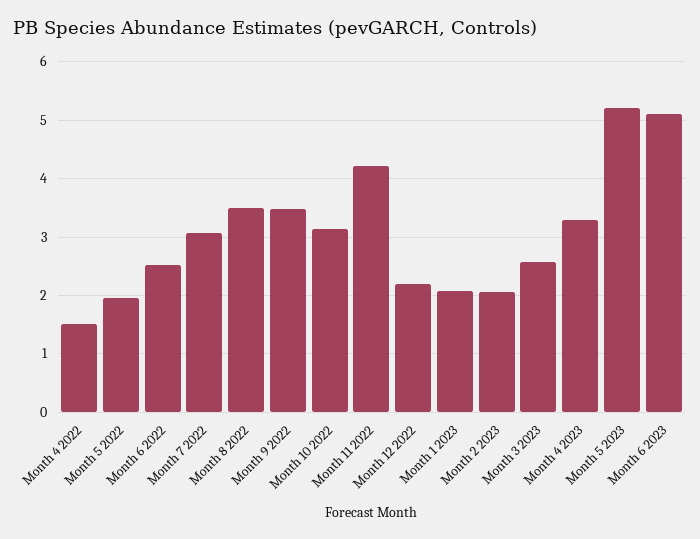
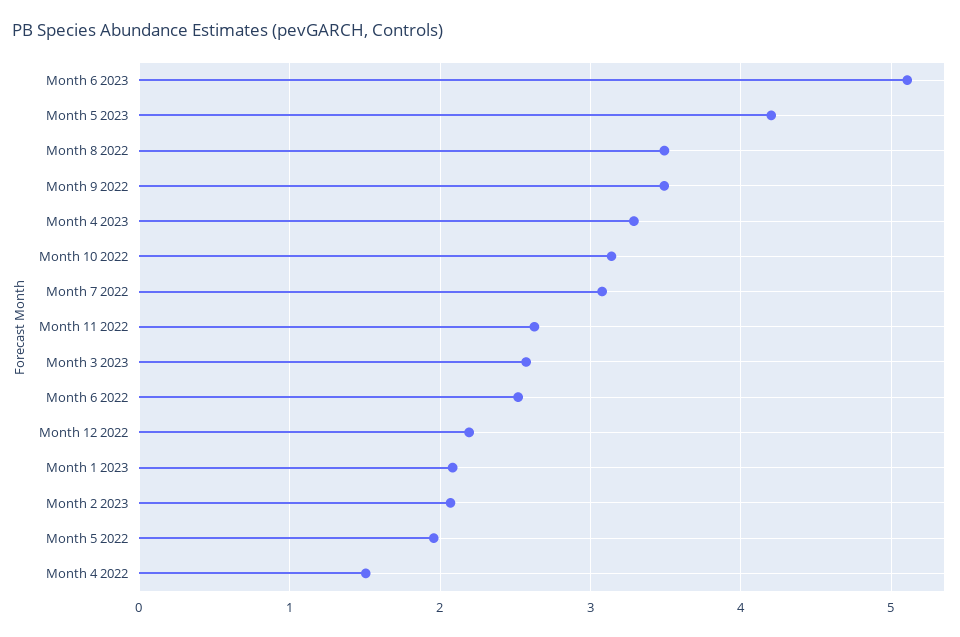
Month 11 2022: 4.2 -> 2.6
Month 5 2023: 5.2 -> 4.2

